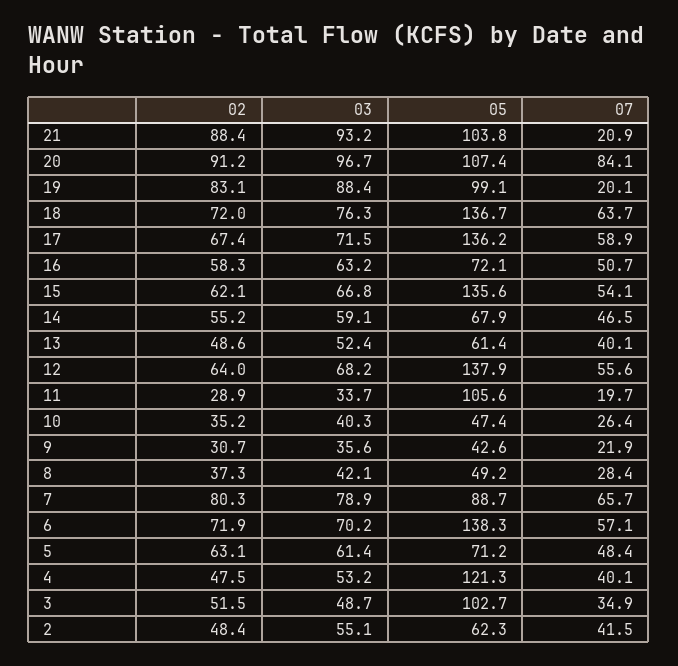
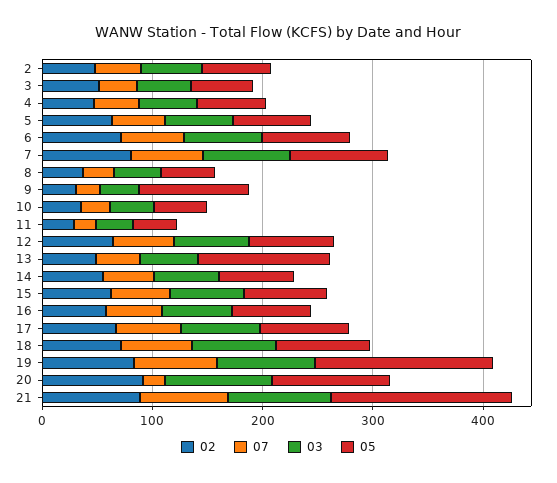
05, 21: 103.8 -> 160
07, 21: 20.9 -> 80
07, 20: 84.1 -> 20
05, 19: 99.1 -> 160
07, 19: 20.1 -> 80
05, 18: 136.7 -> 80
05, 17: 136.2 -> 80
05, 15: 135.6 -> 80
05, 13: 61.4 -> 120
05, 12: 137.9 -> 80
05, 11: 105.6 -> 40
05, 9: 42.6 -> 100
05, 6: 138.3 -> 80
05, 4: 121.3 -> 60
05, 3: 102.7 -> 60

